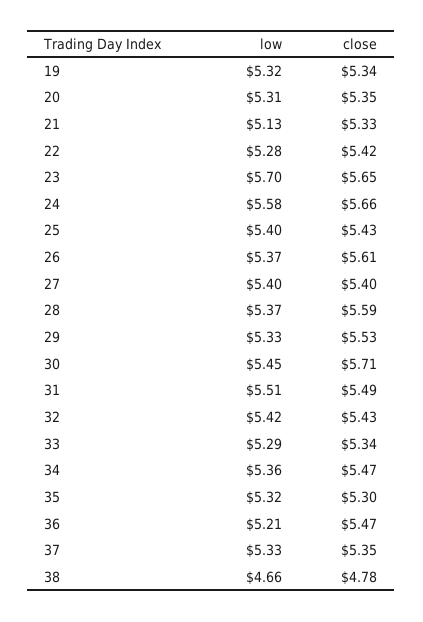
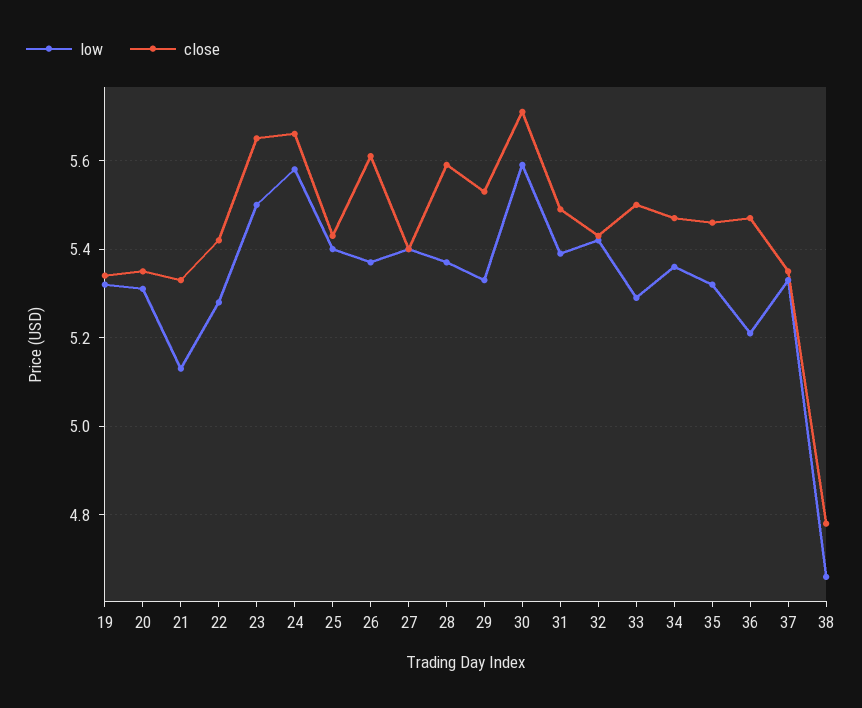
low, 23: 5.7 -> 5.5
low, 30: 5.45 -> 5.6
low, 31: 5.51 -> 5.4
close, 33: 5.34 -> 5.5
close, 35: 5.3 -> 5.45

